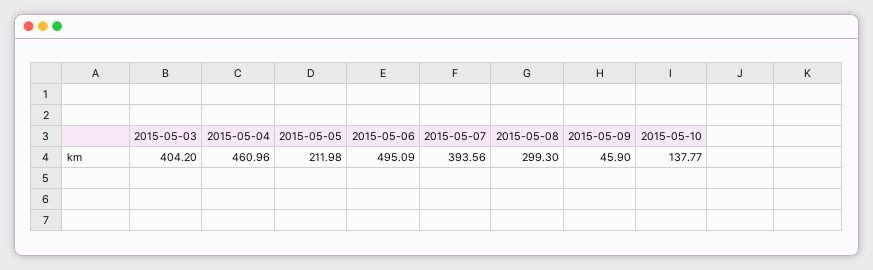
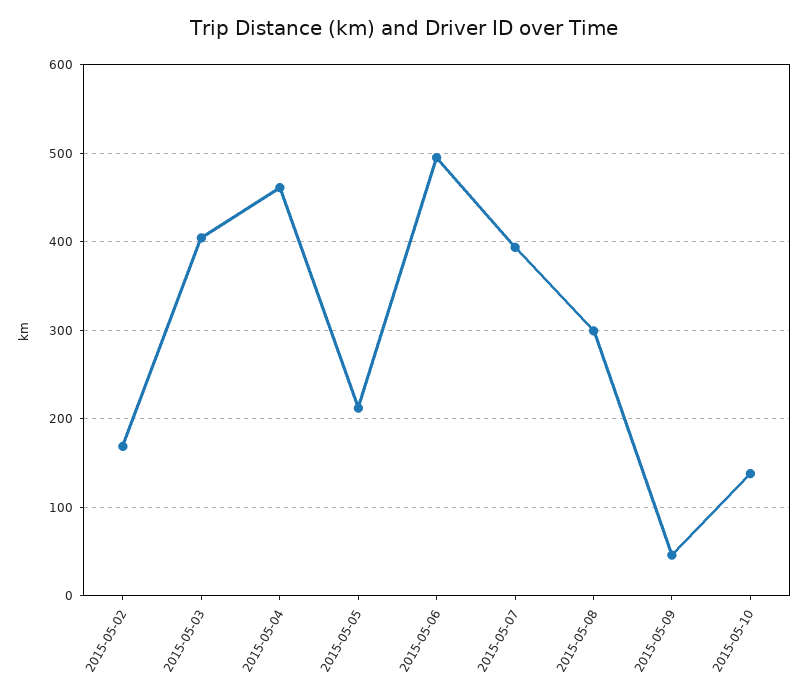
2015-05-02: none -> 170

